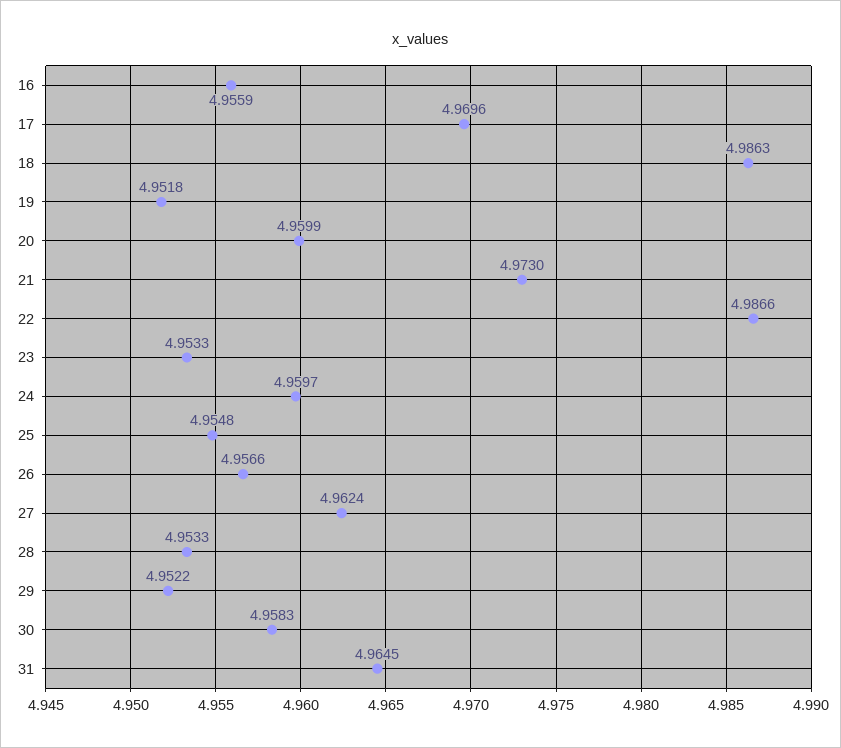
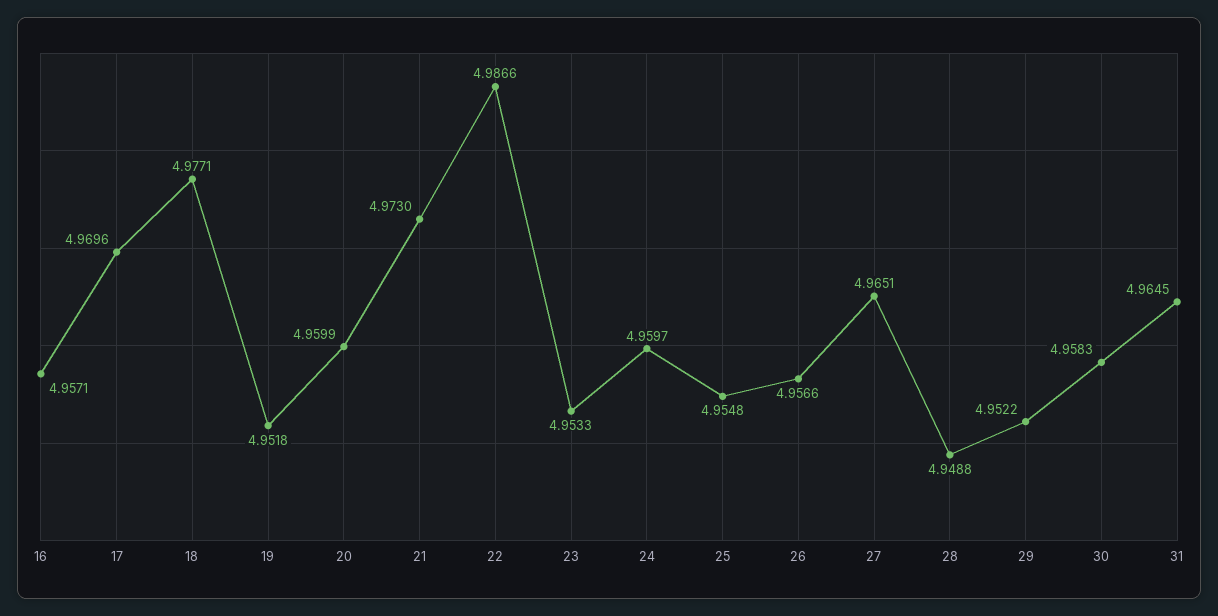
16: 4.9559 -> 4.9571
18: 4.9863 -> 4.9771
27: 4.9624 -> 4.9651
28: 4.9533 -> 4.9488

